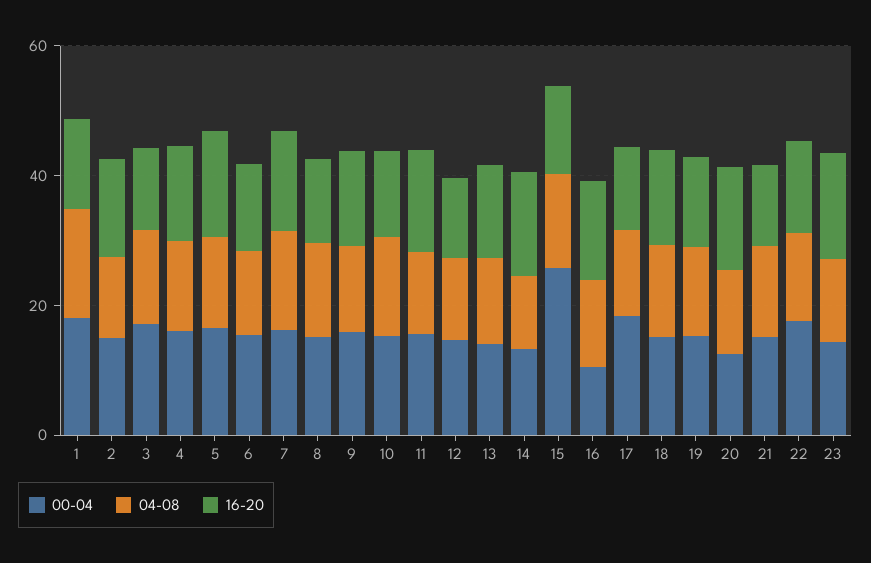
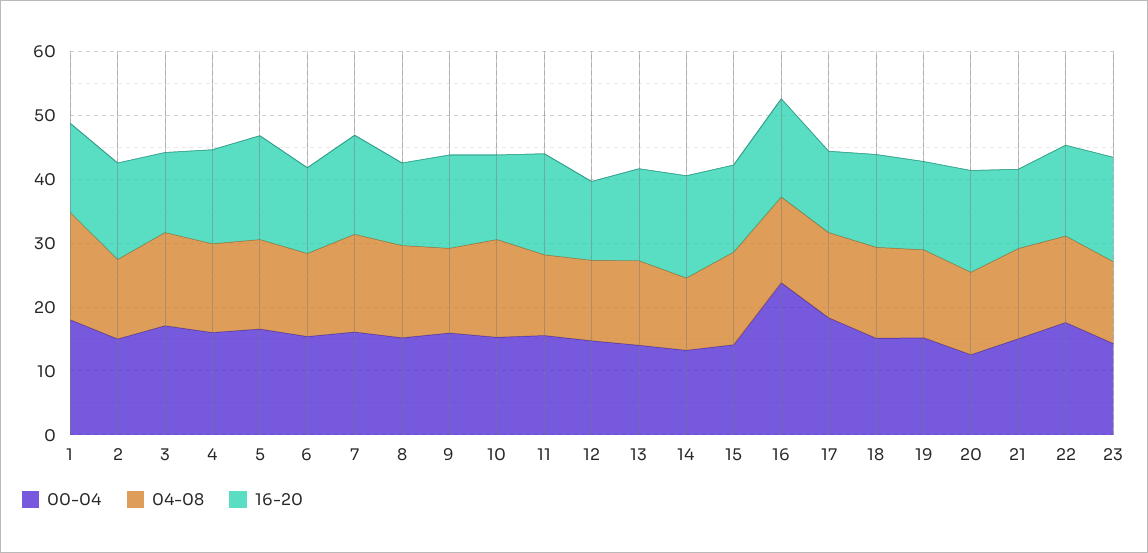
00-04, 15: 25 -> 14
00-04, 16: 10 -> 24

